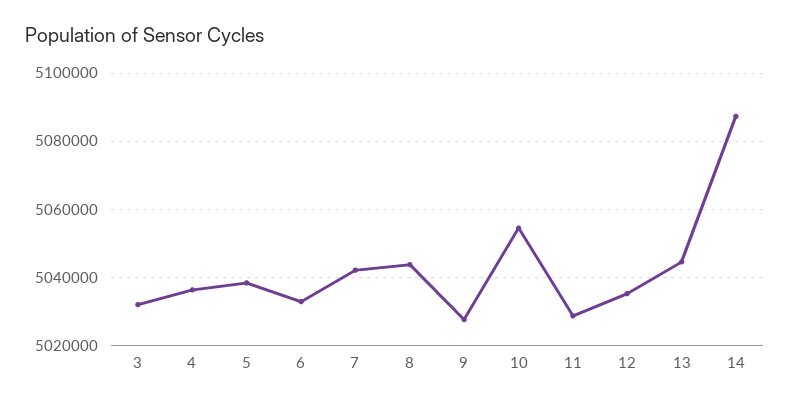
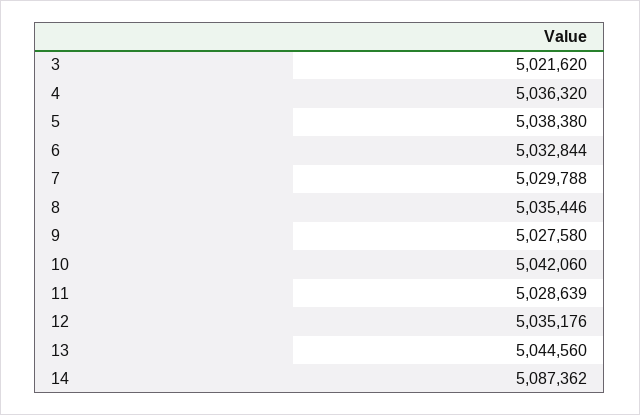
3: 5032000 -> 5021620
7: 5042000 -> 5029788
8: 5044000 -> 5035446
10: 5054000 -> 5042060

